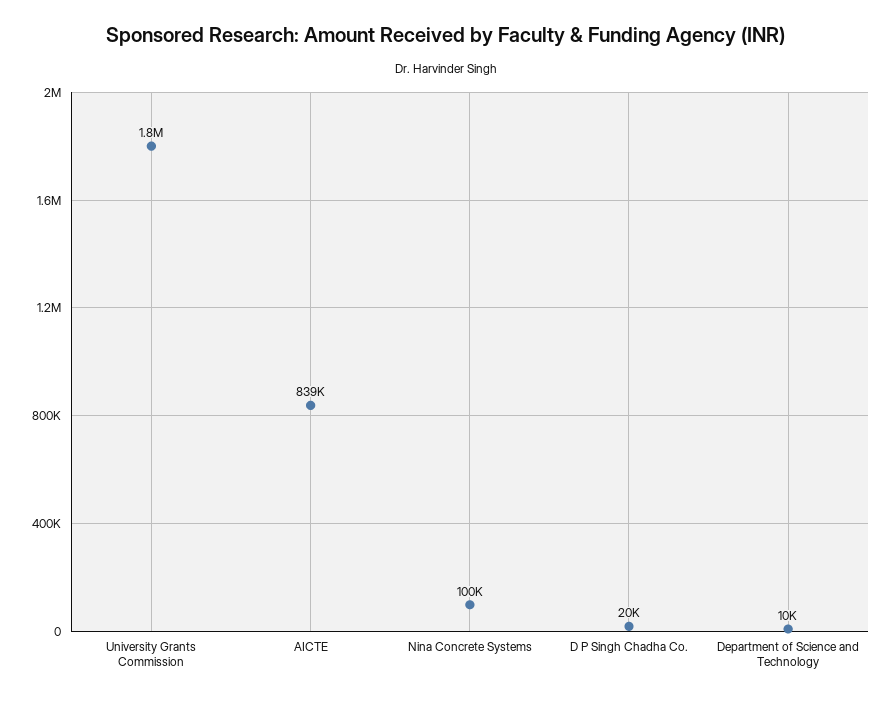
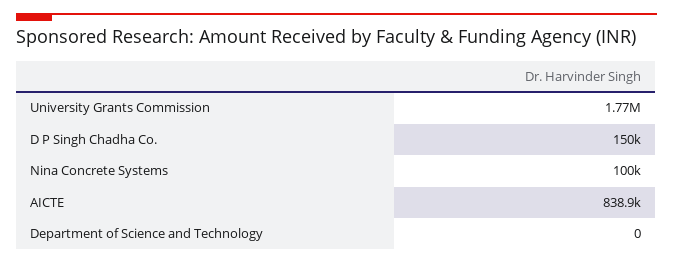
D P Singh Chadha Co.: 20000 -> 150000
Department of Science and Technology: 10000 -> 0

